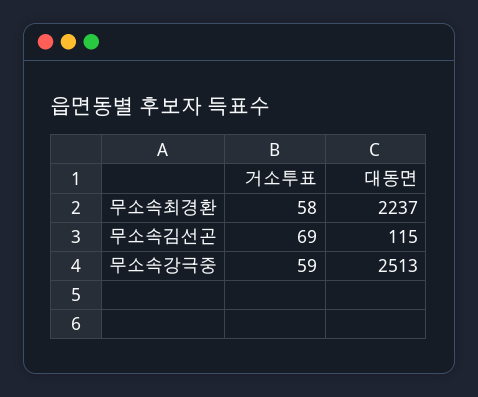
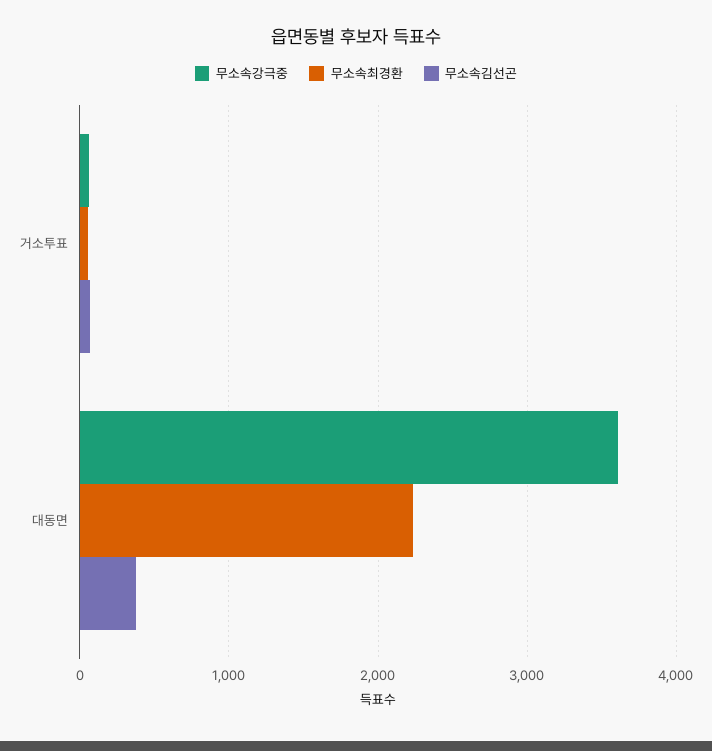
무소속김선곤, 대동면: 115 -> 400
무소속강극중, 대동면: 2513 -> 3600

